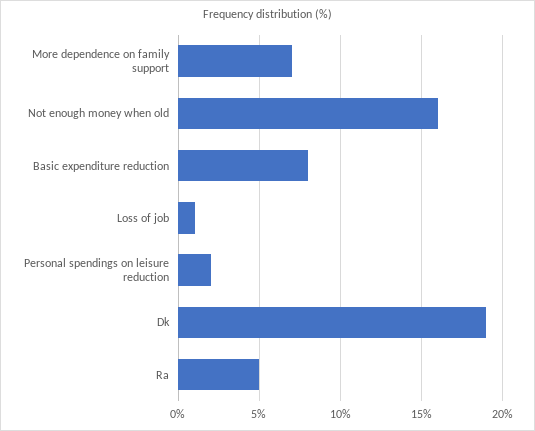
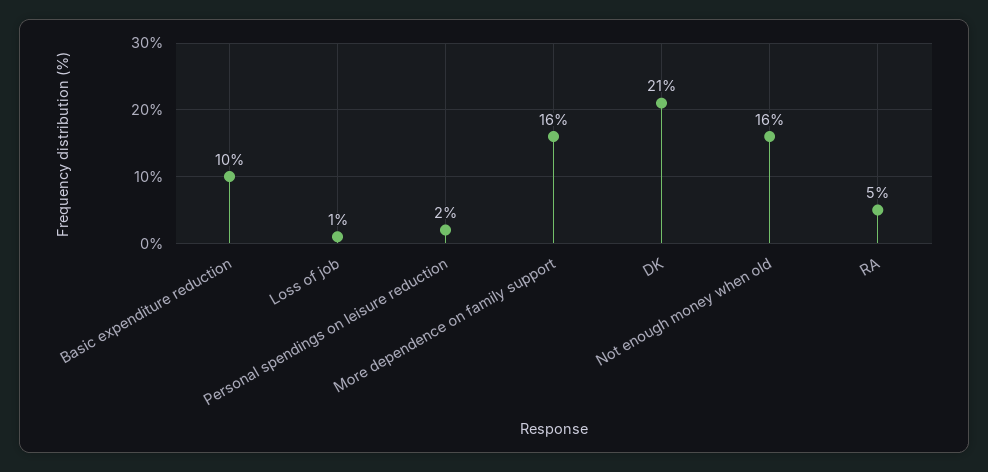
More dependence on family support: 7 -> 16
Basic expenditure reduction: 8 -> 10
Dk: 19 -> 21

